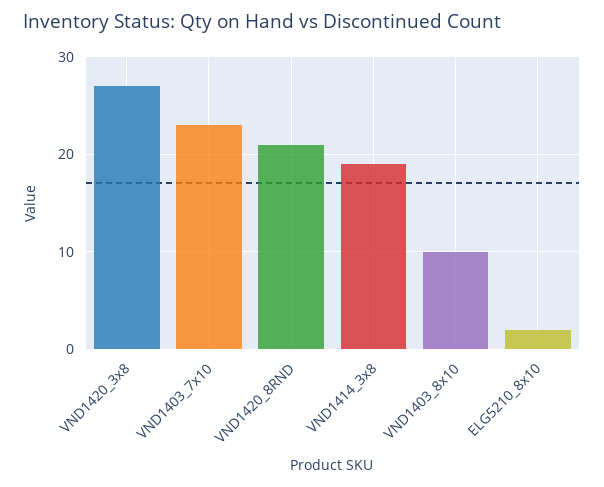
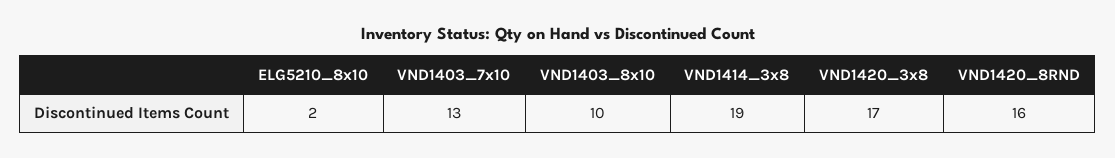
VND1420_3x8: 27 -> 17
VND1403_7x10: 23 -> 13
VND1420_8RND: 21 -> 16

